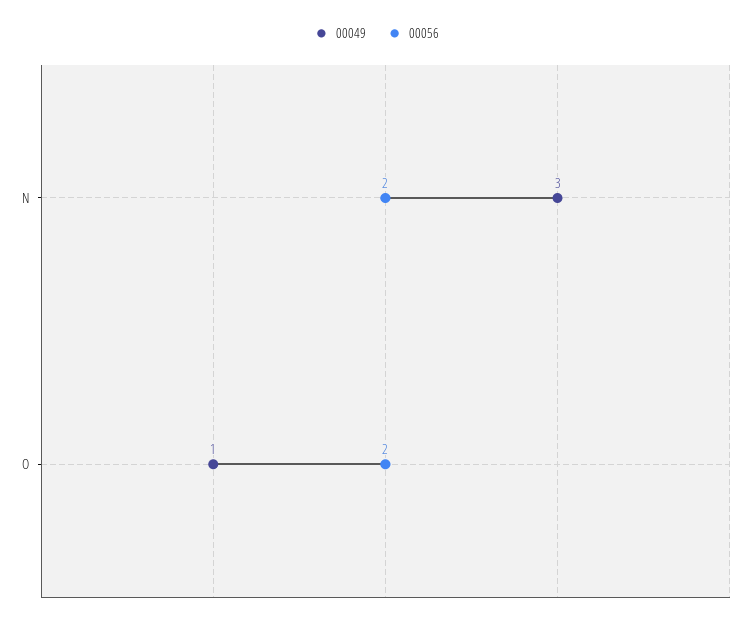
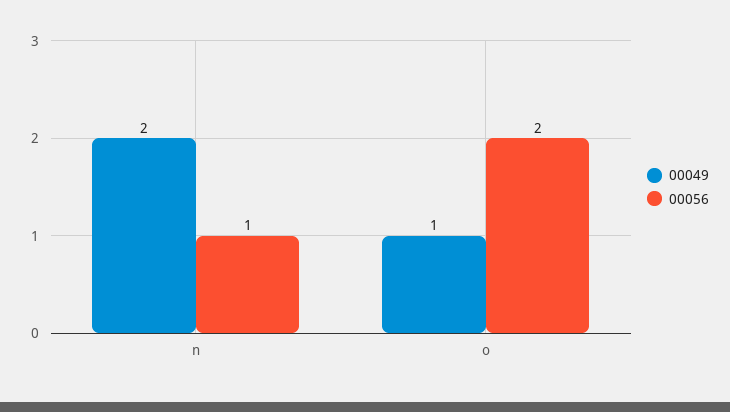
00049, N: 3 -> 2
00056, N: 2 -> 1

